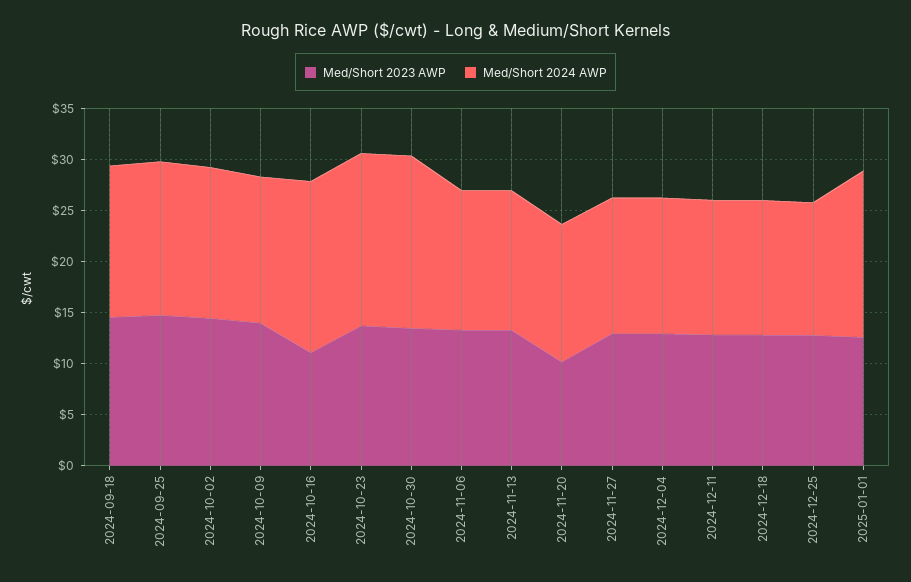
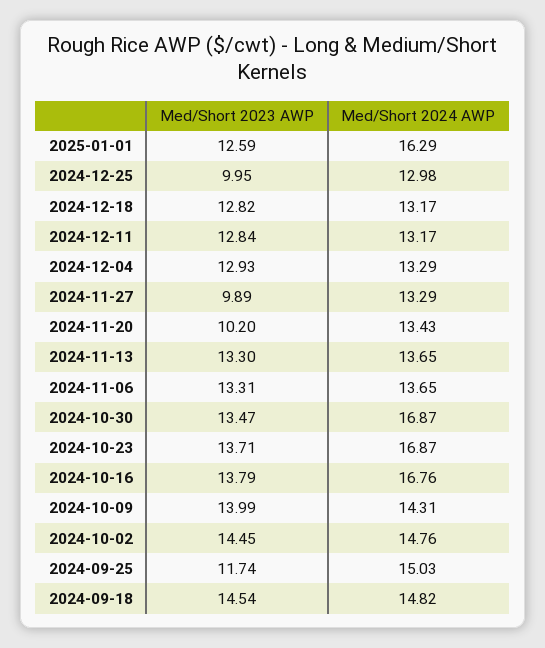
Med/Short 2023 AWP, 2024-09-25: 15 -> 11.74
Med/Short 2023 AWP, 2024-10-16: 11 -> 13.79
Med/Short 2023 AWP, 2024-11-27: 13 -> 9.89
Med/Short 2023 AWP, 2024-12-25: 13 -> 9.95

